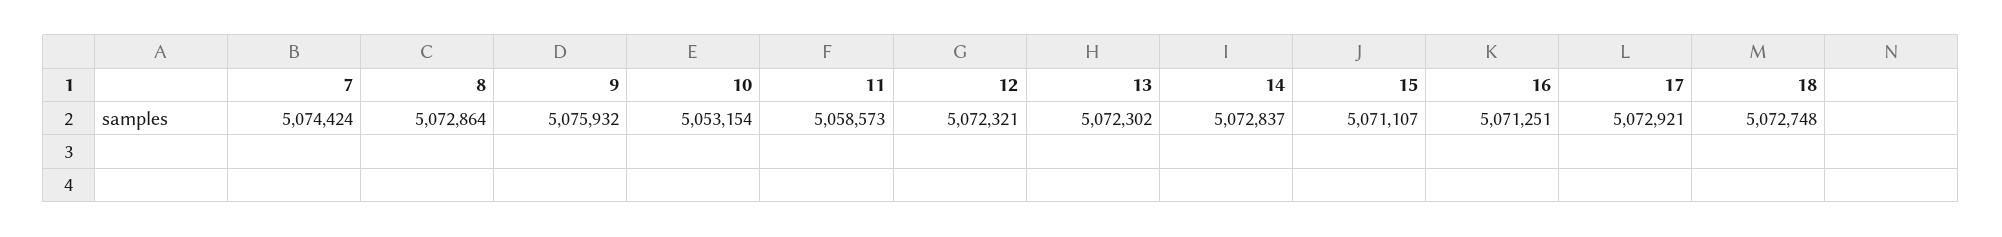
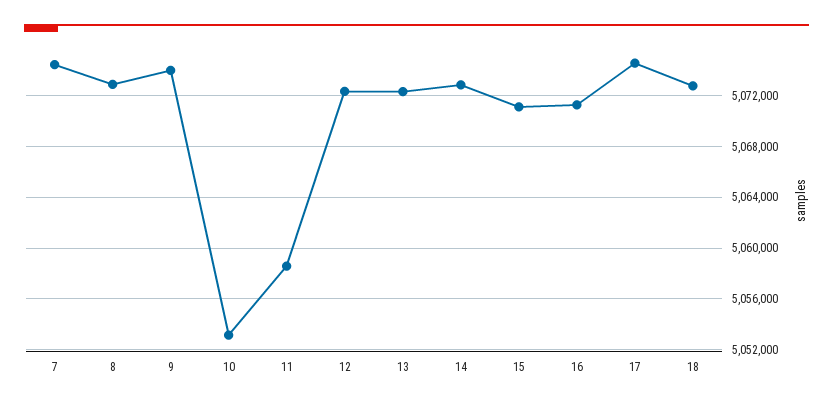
9: 5075932 -> 5074000
17: 5072921 -> 5074500

